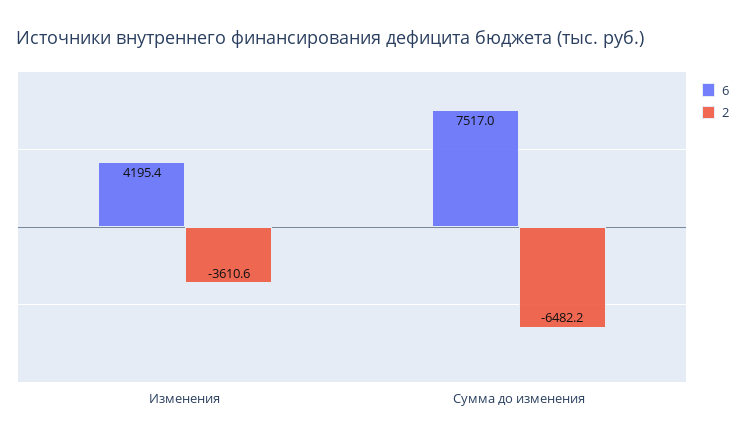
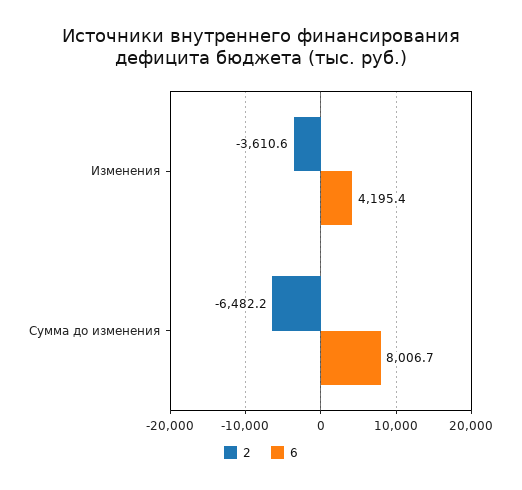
6, Сумма до изменения: 7517 -> 8006.7

